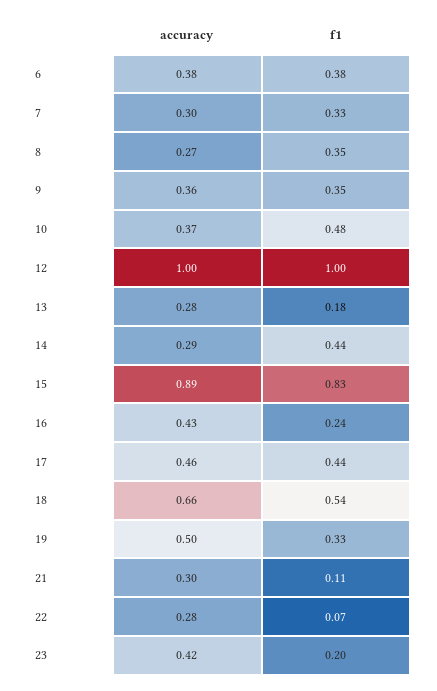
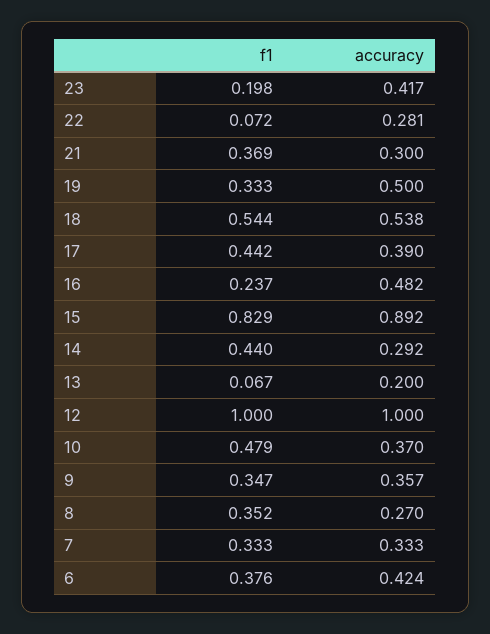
accuracy, 6: 0.38 -> 0.424
accuracy, 7: 0.3 -> 0.333
accuracy, 13: 0.28 -> 0.2
f1, 13: 0.18 -> 0.067
accuracy, 16: 0.43 -> 0.482
accuracy, 17: 0.46 -> 0.39
accuracy, 18: 0.66 -> 0.538
f1, 21: 0.11 -> 0.369

